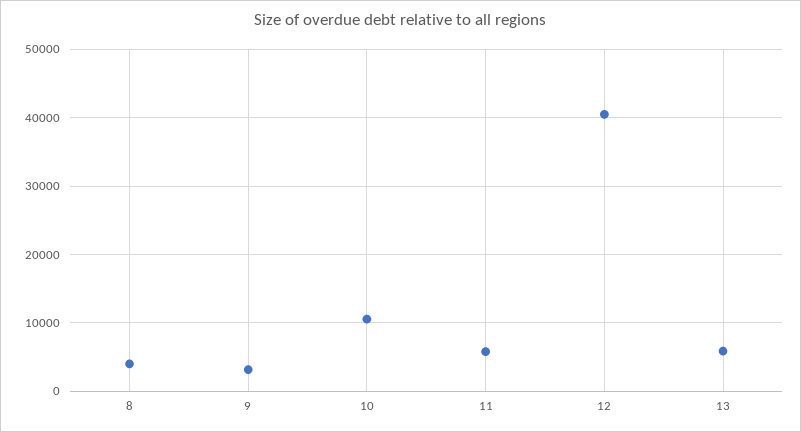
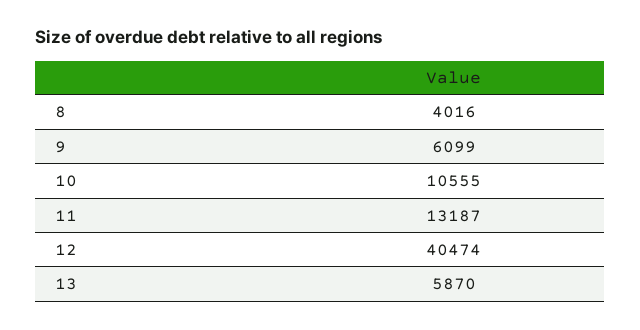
9: 3000 -> 6099
11: 6000 -> 13187

